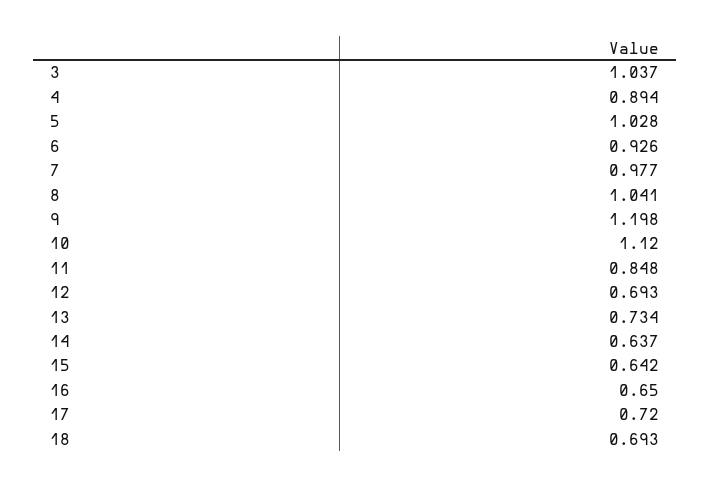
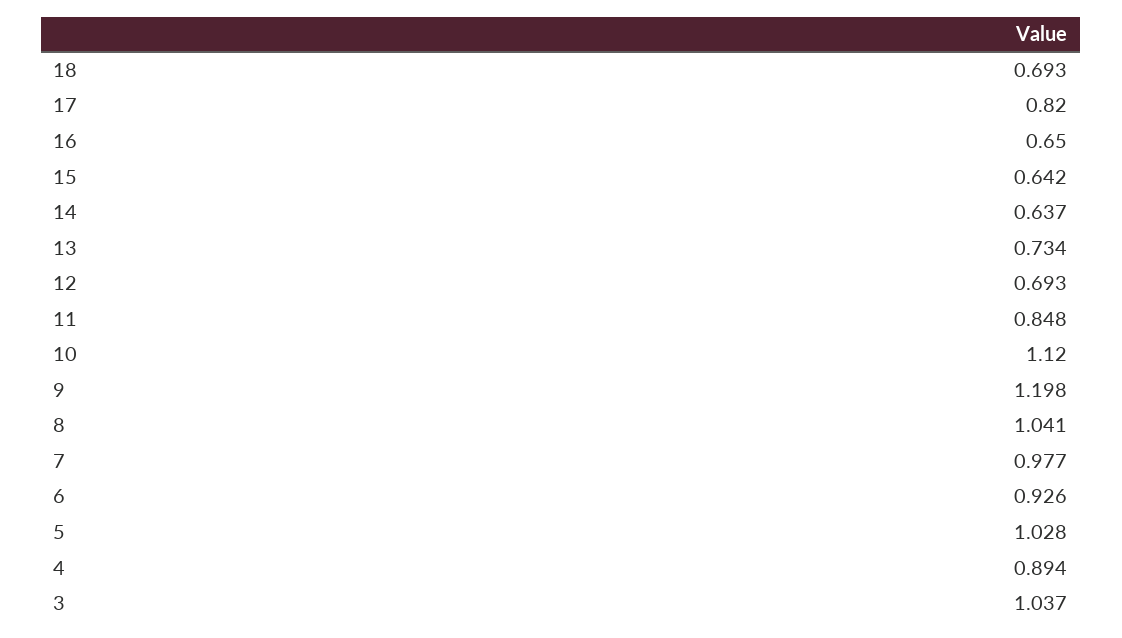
17: 0.72 -> 0.82

